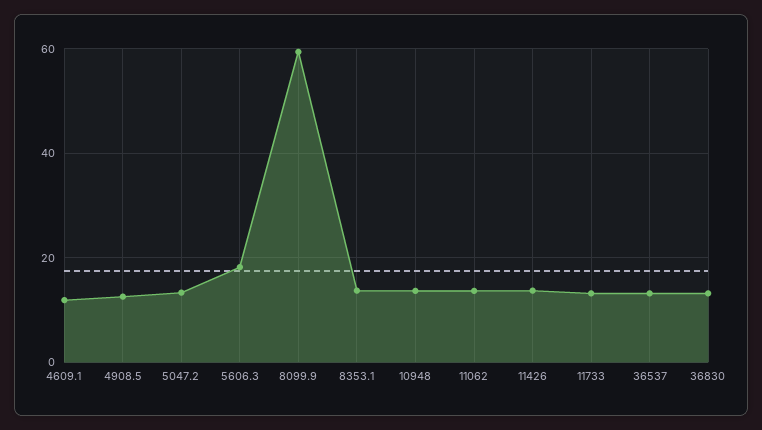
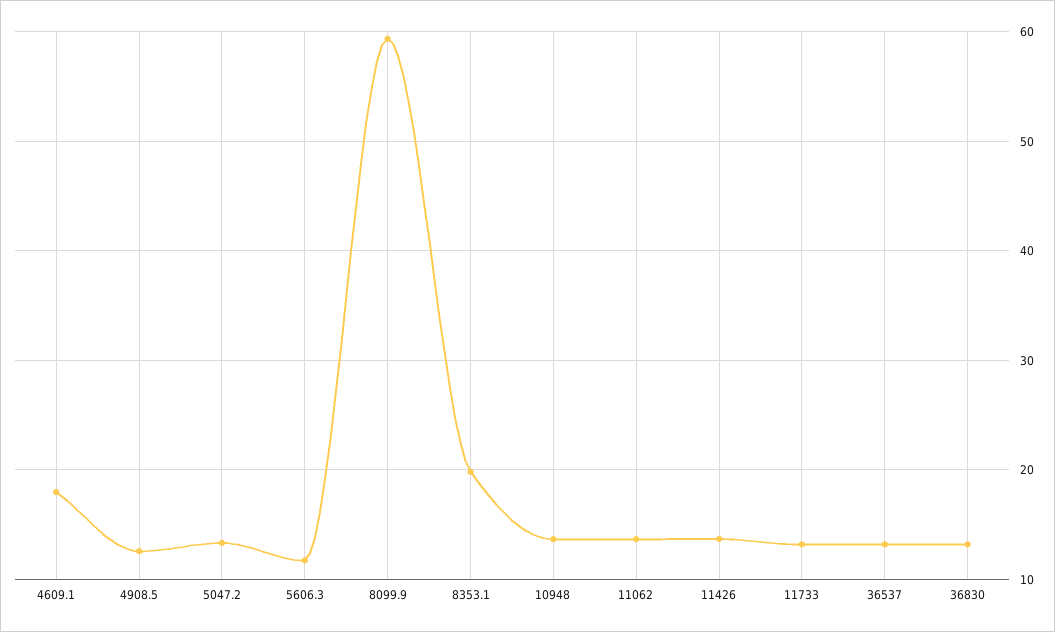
4609.1: 12 -> 18
5606.3: 18 -> 12
8353.1: 14 -> 20

